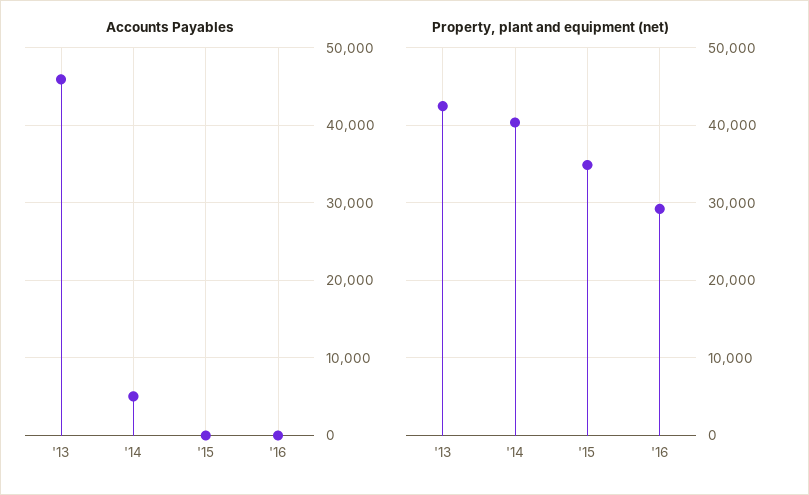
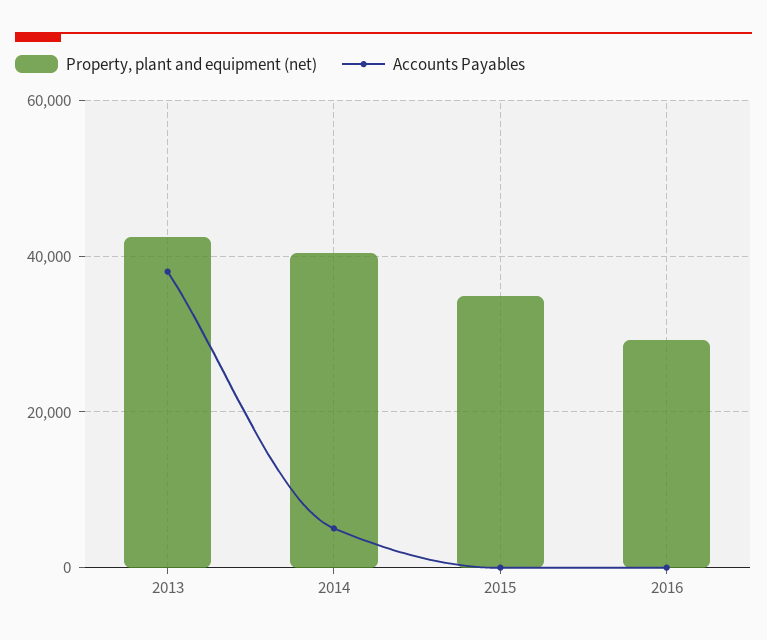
Accounts Payables, '13: 46000 -> 38000

